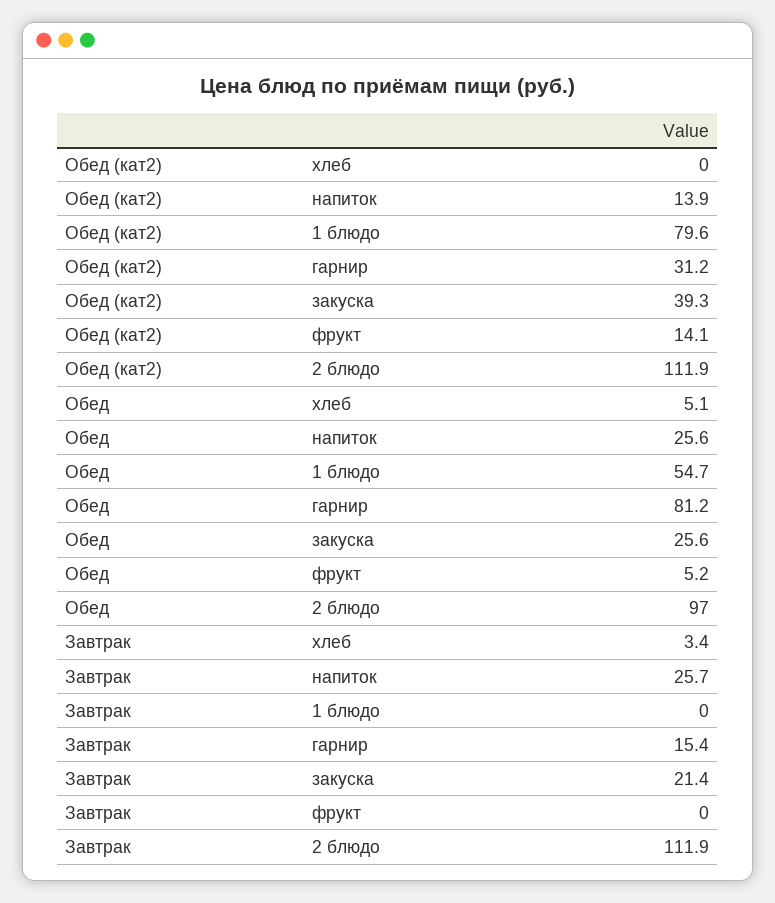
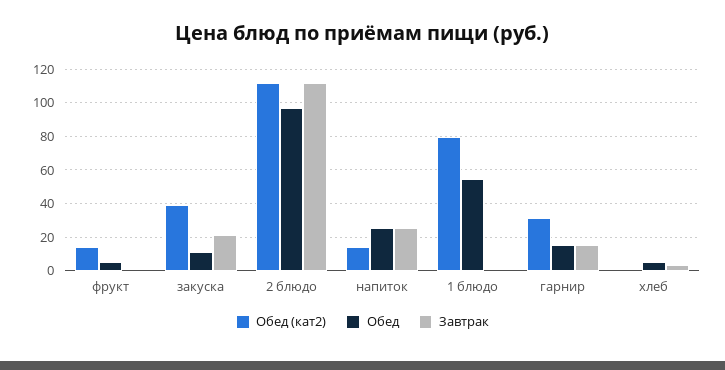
Обед, гарнир: 81.2 -> 15
Обед, закуска: 25.6 -> 10

